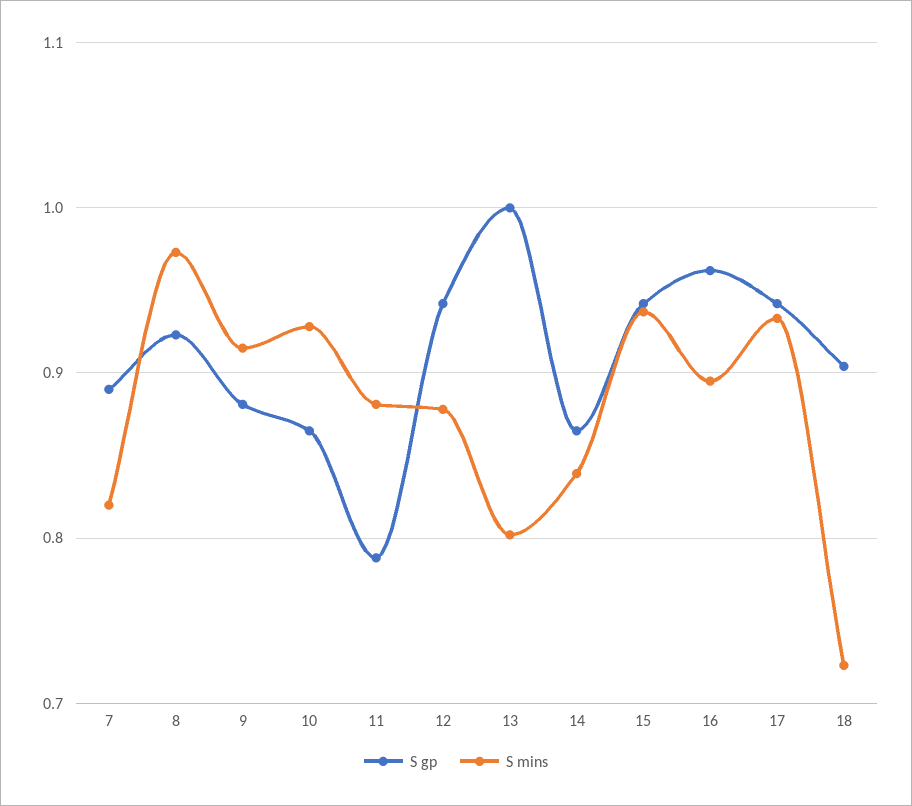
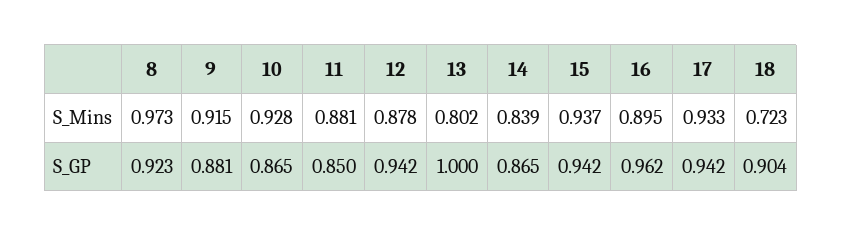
S gp, 7: 0.89 -> none
S mins, 7: 0.82 -> none
S gp, 11: 0.79 -> 0.85

